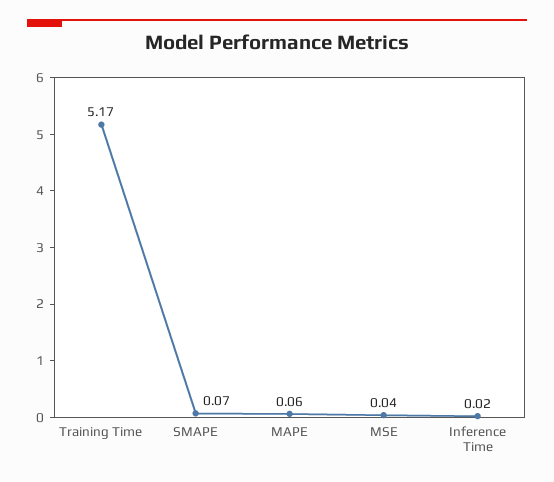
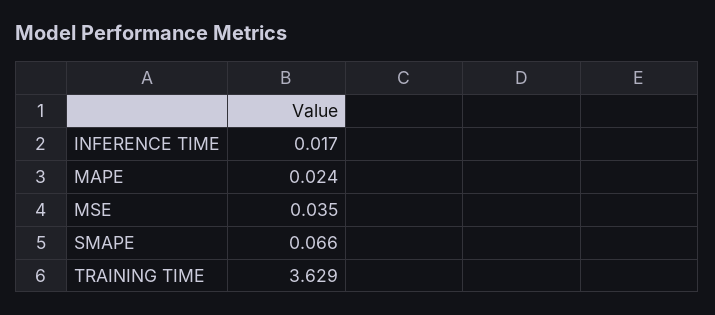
Training Time: 5.17 -> 3.629
MAPE: 0.06 -> 0.024

